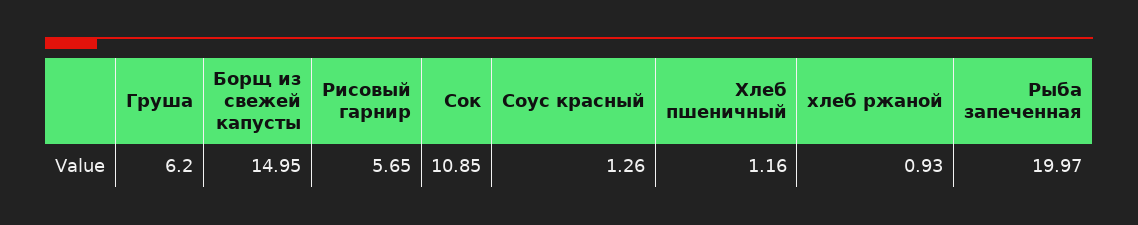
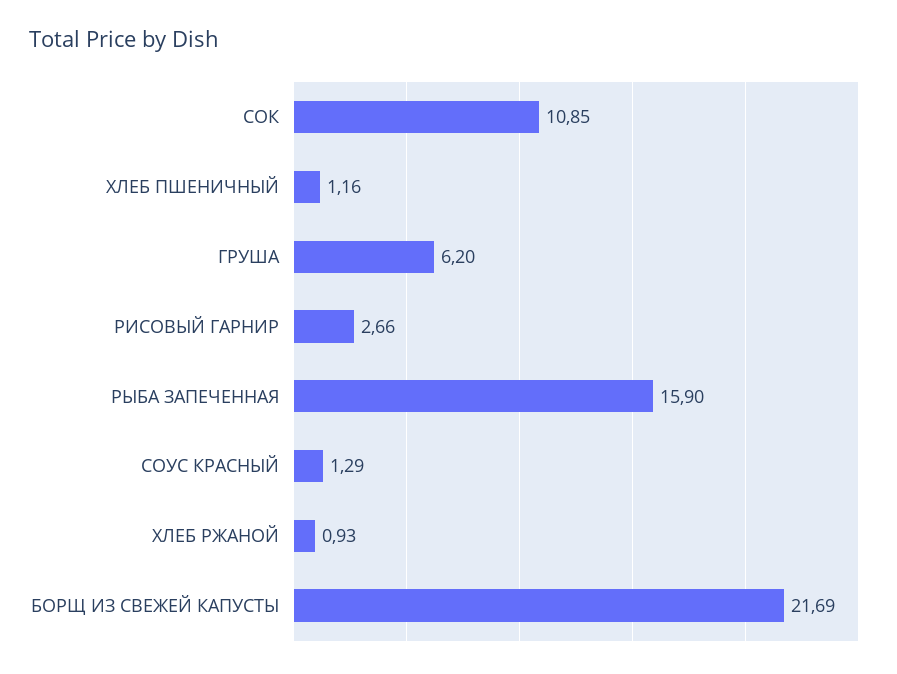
Борщ из свежей капусты: 14.95 -> 21.69
Рисовый гарнир: 5.65 -> 2.66
Соус красный: 1.26 -> 1.29
Рыба запеченная: 19.97 -> 15.9

